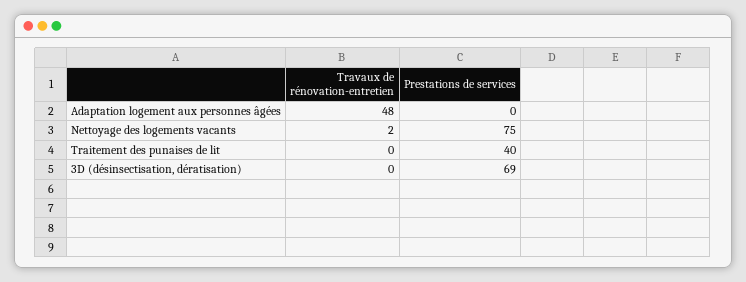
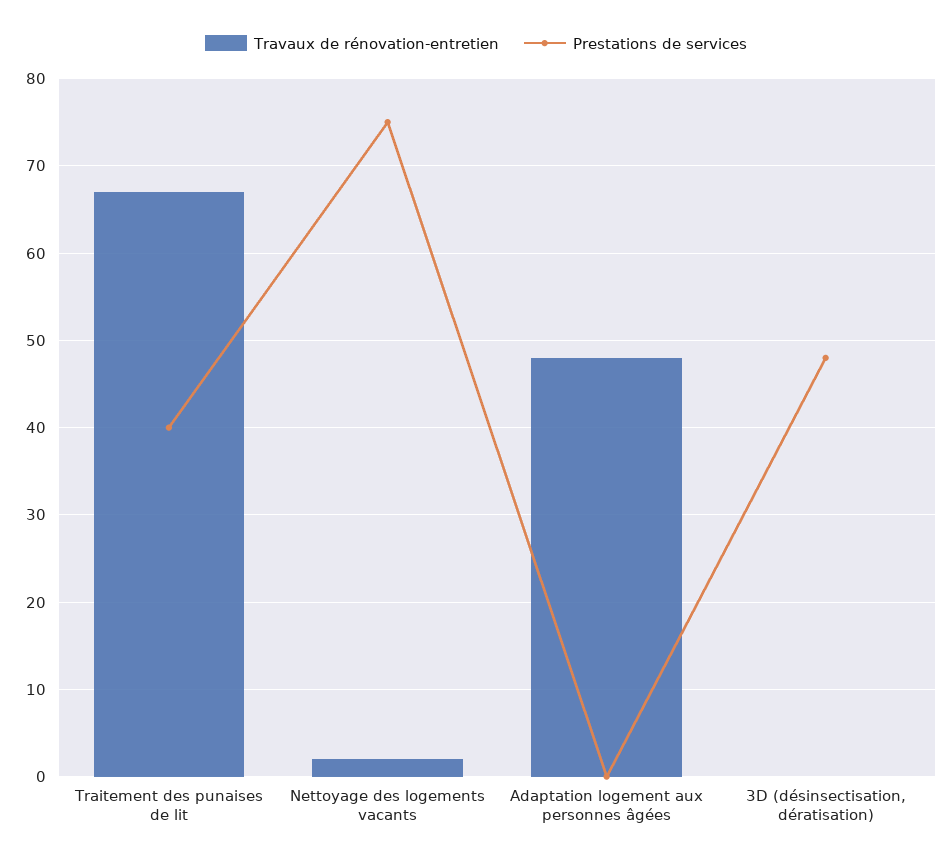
Travaux de rénovation-entretien, Traitement des punaises de lit: 0 -> 67
Prestations de services, 3D (désinsectisation, dératisation): 69 -> 48

